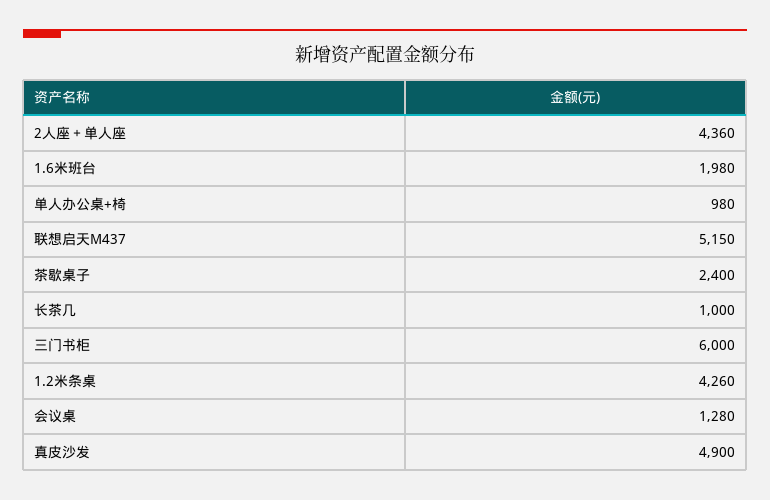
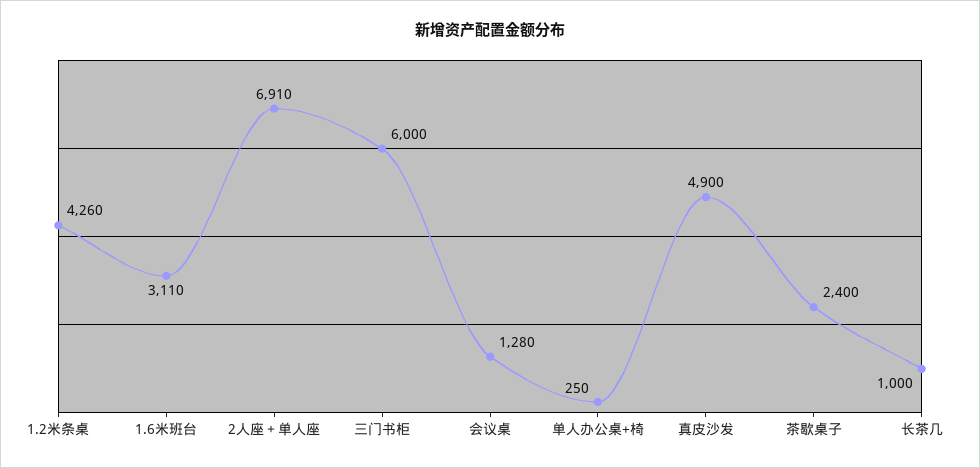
2人座＋单人座: 4360 -> 6910
1.6米班台: 1980 -> 3110
单人办公桌+椅: 980 -> 250
联想启天M437: 5150 -> none

